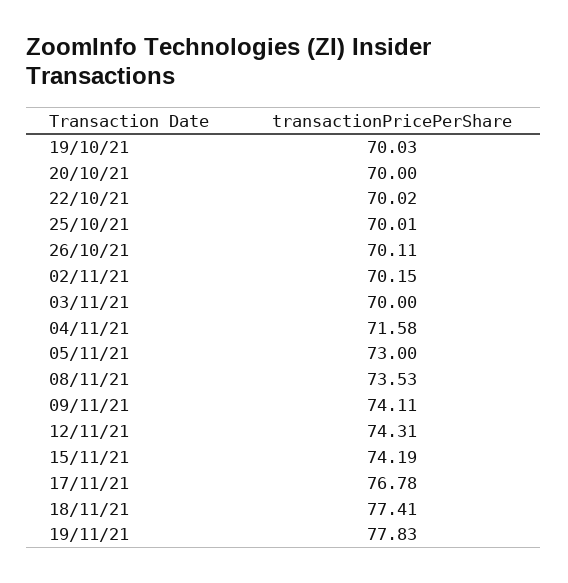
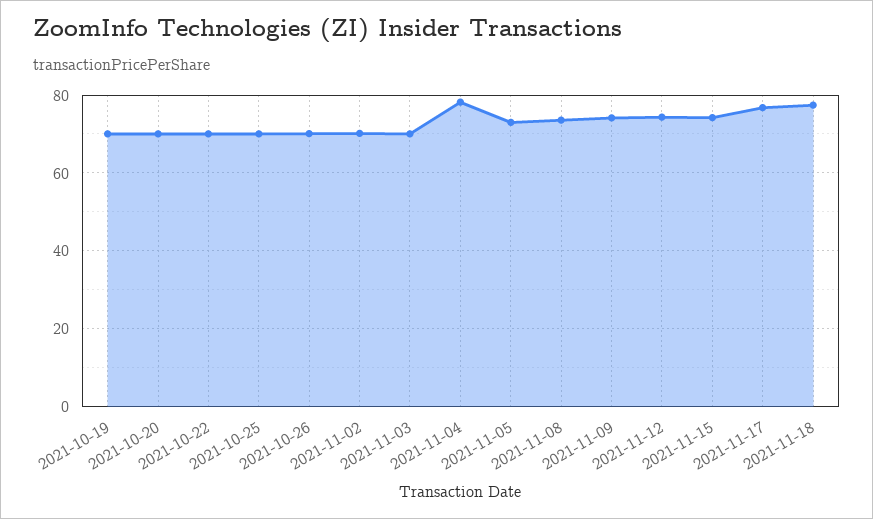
04/11/21: 71.58 -> 78
19/11/21: 77.83 -> none

